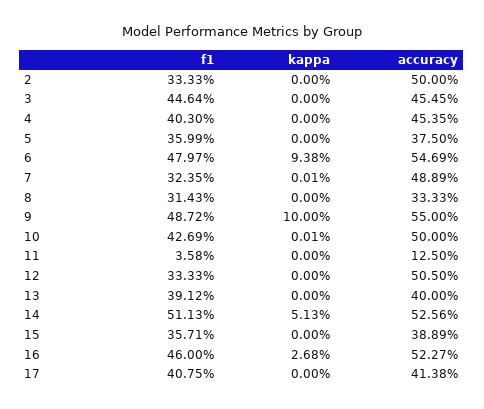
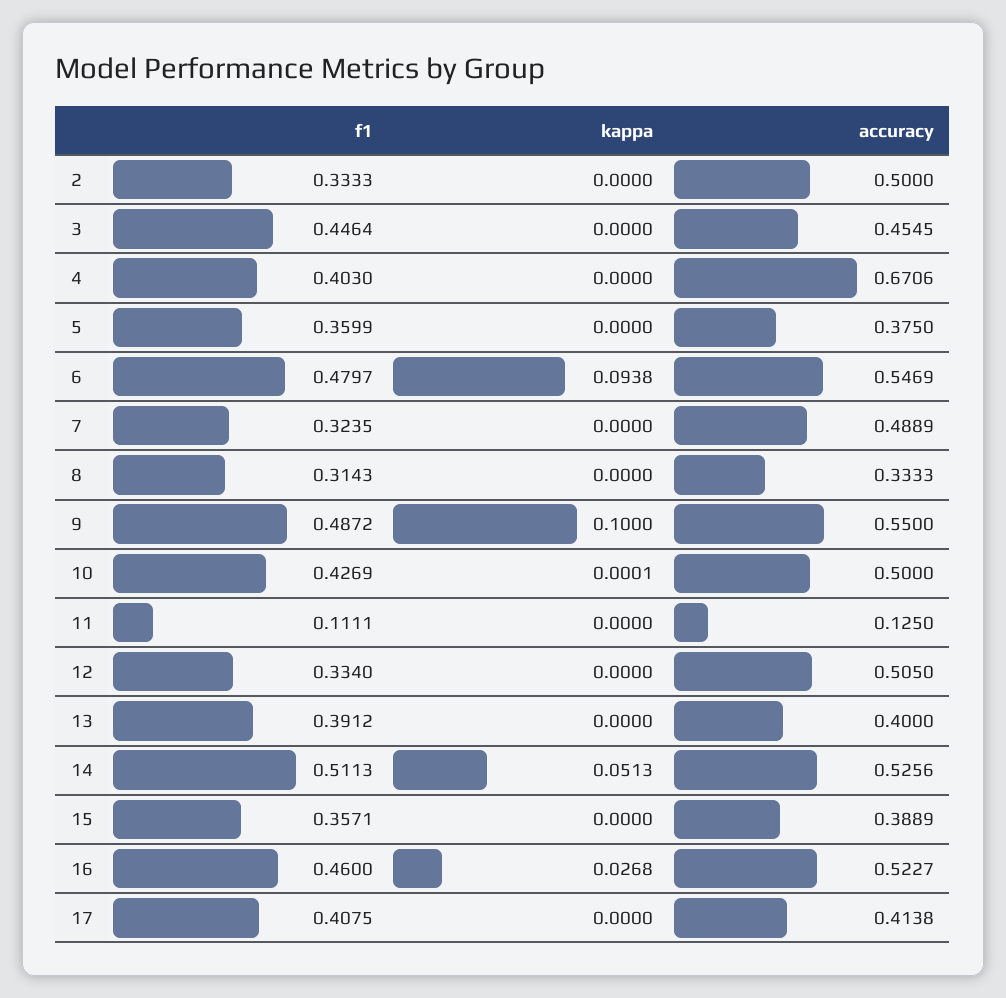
accuracy, 4: 0.4535 -> 0.6706
kappa, 7: 0.0001 -> 0
f1, 11: 0.0358 -> 0.1111
f1, 12: 0.3333 -> 0.334

